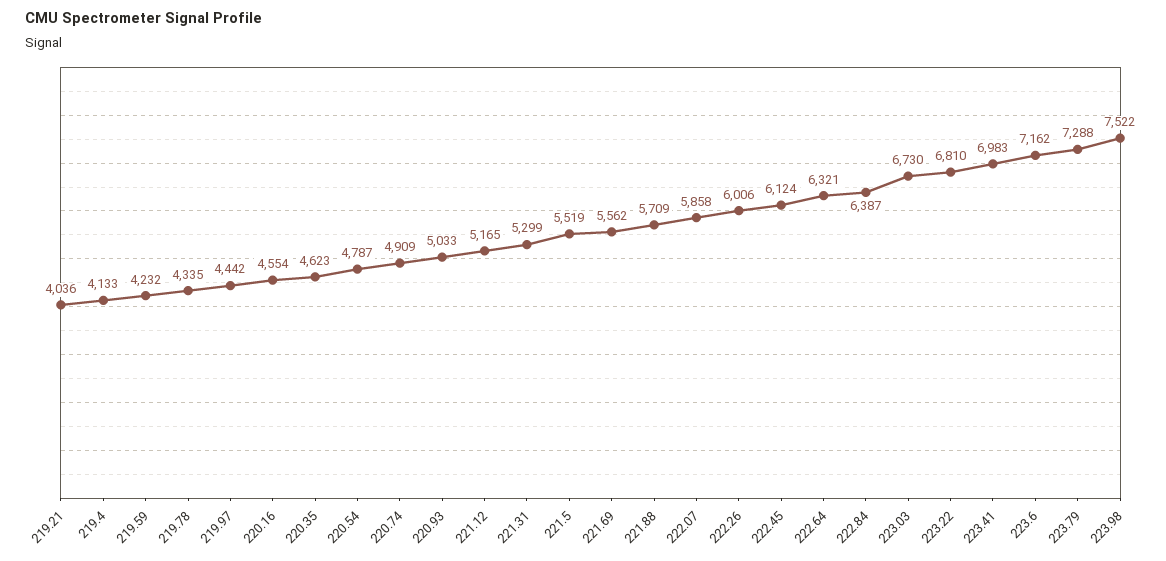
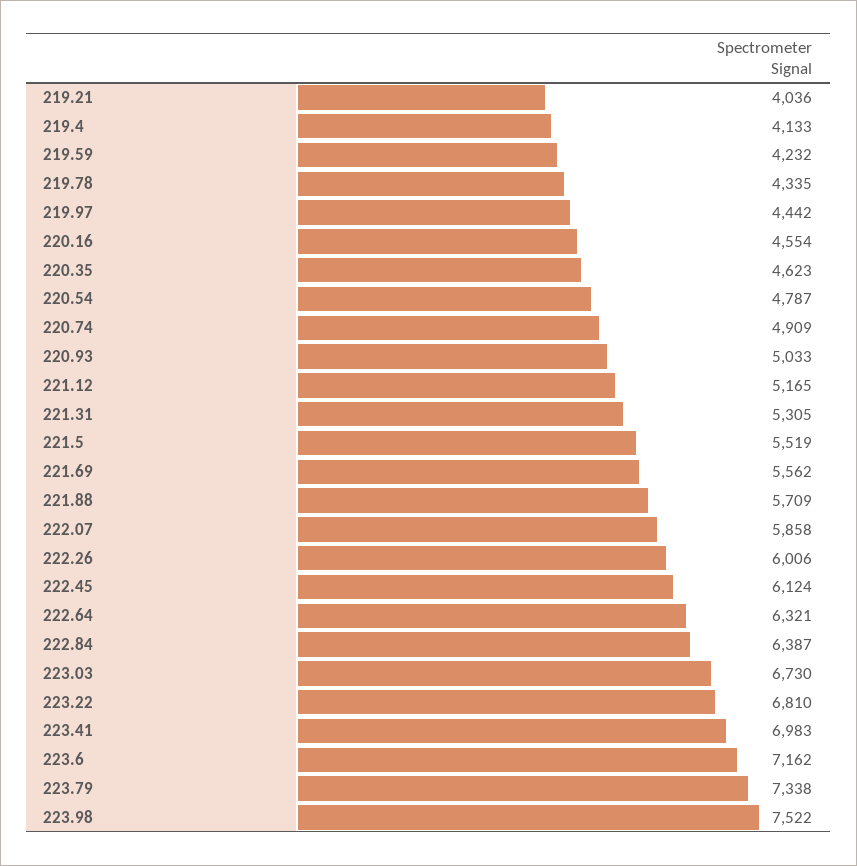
221.31: 5299 -> 5305
223.79: 7288 -> 7338

